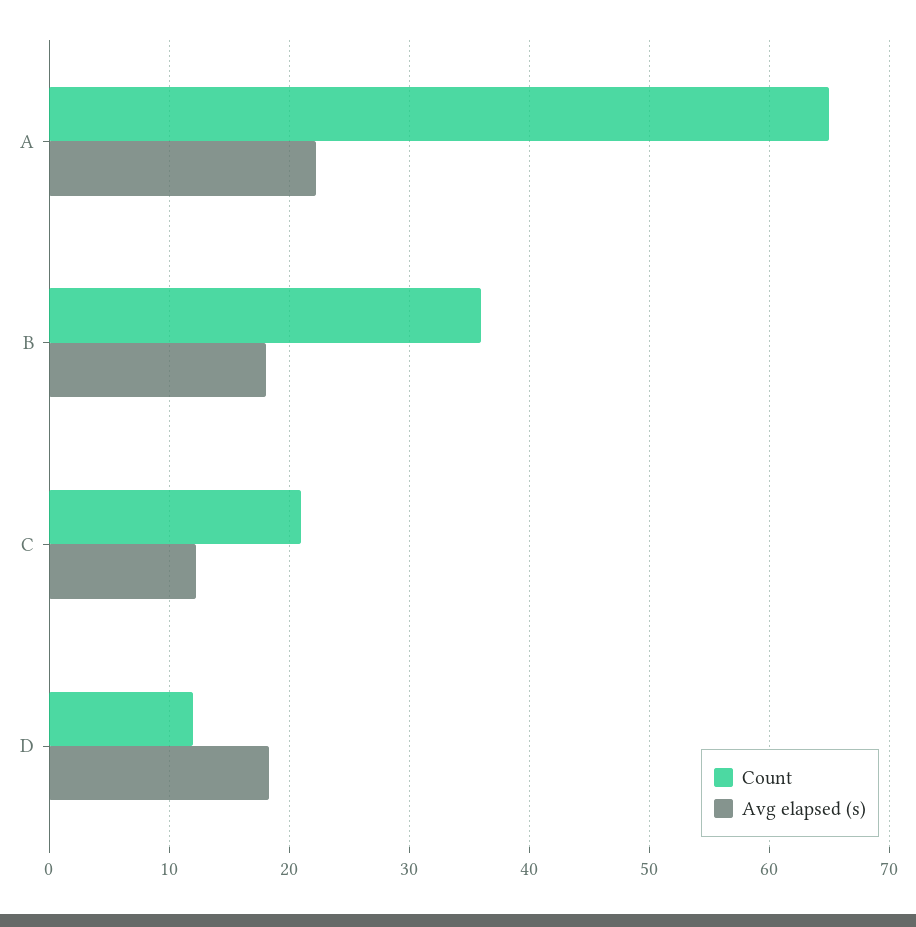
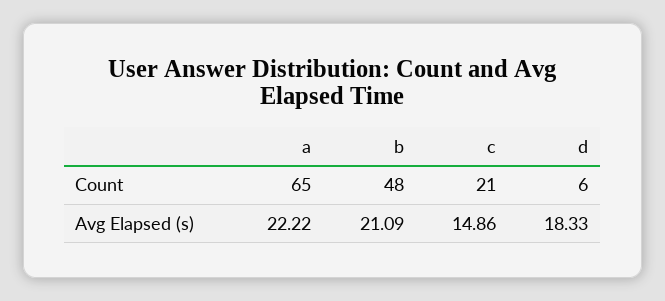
Count, B: 36 -> 48
Avg elapsed (s), B: 18 -> 21.09
Avg elapsed (s), C: 12 -> 14.86
Count, D: 12 -> 6

